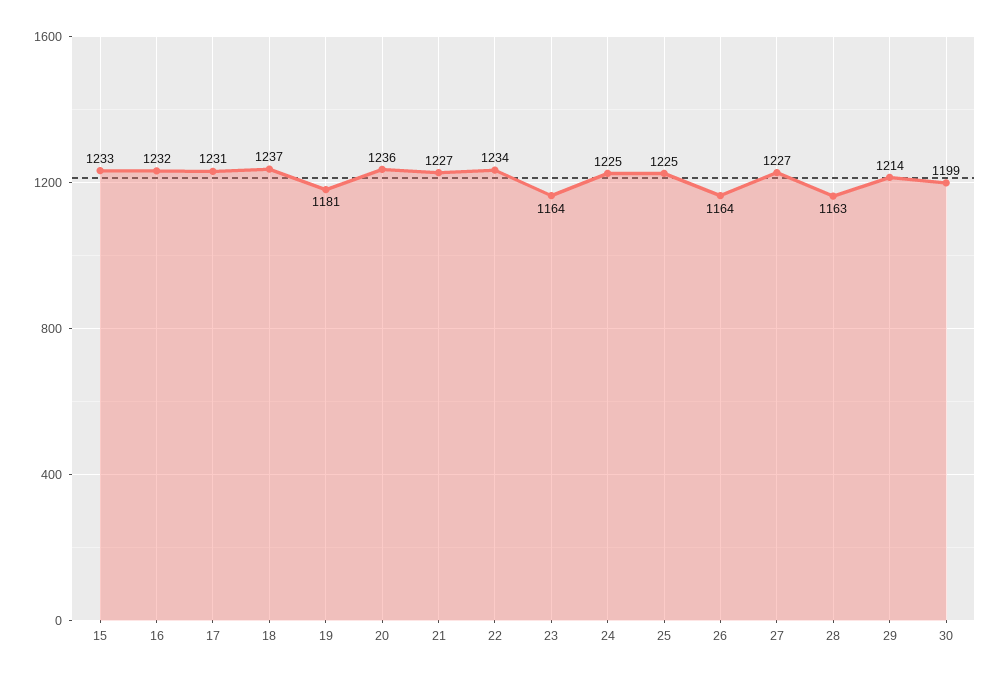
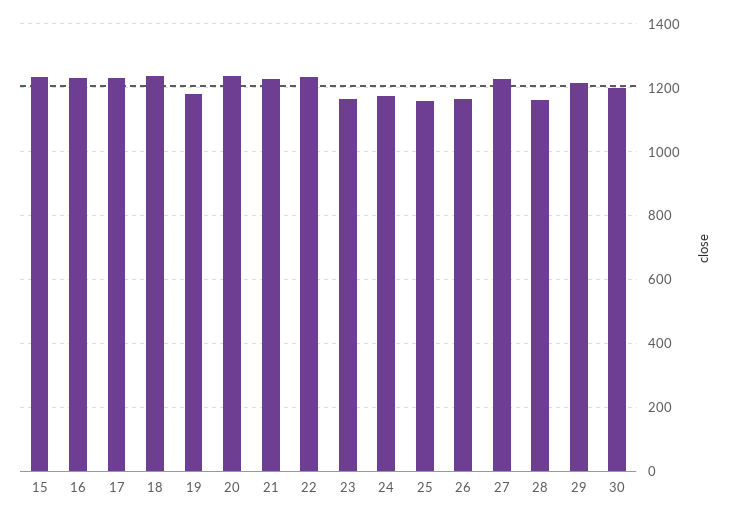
24: 1225 -> 1180
25: 1225 -> 1160

